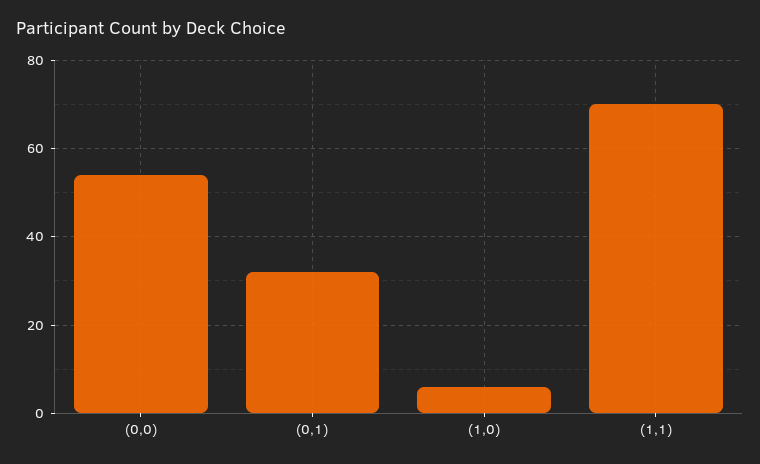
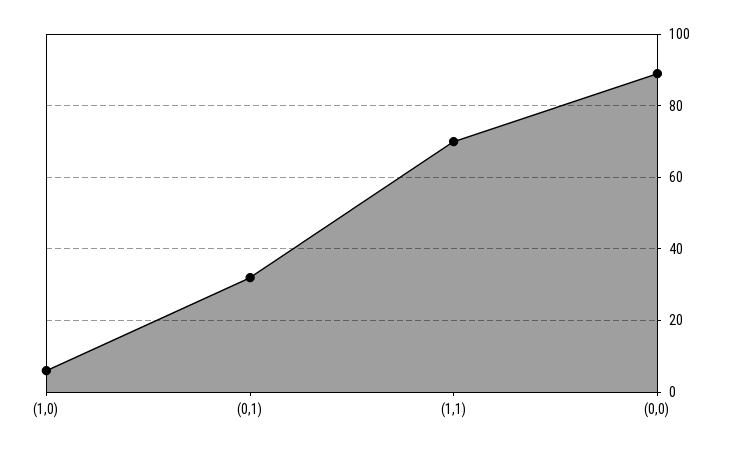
(0,0): 55 -> 90

